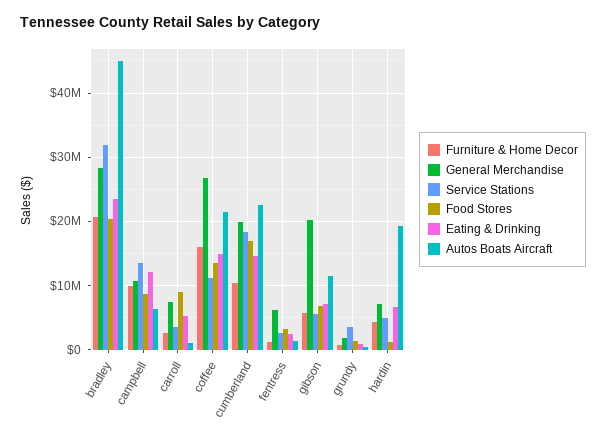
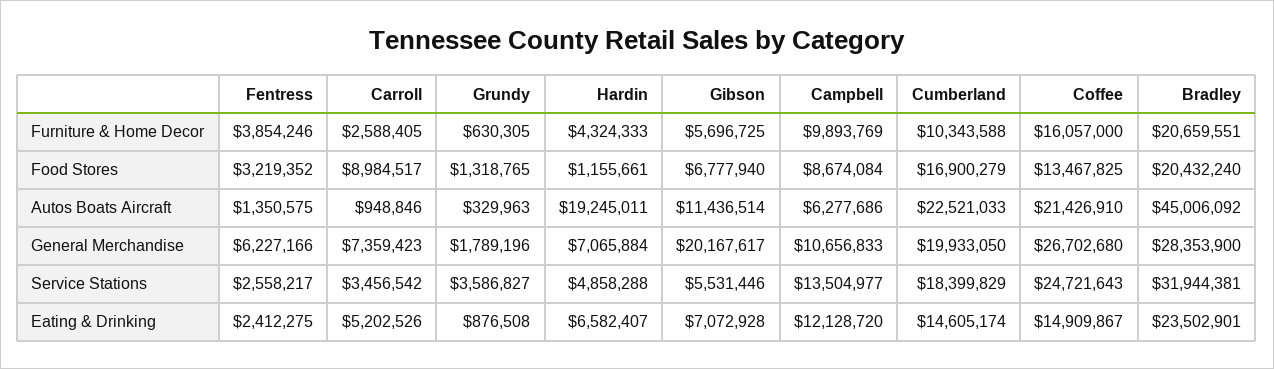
Service Stations, coffee: 11000000 -> 24721643
Furniture & Home Decor, fentress: 1000000 -> 3854246

